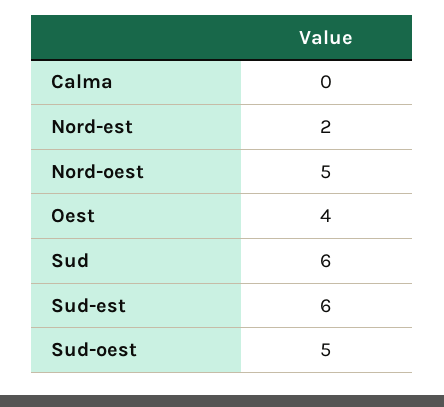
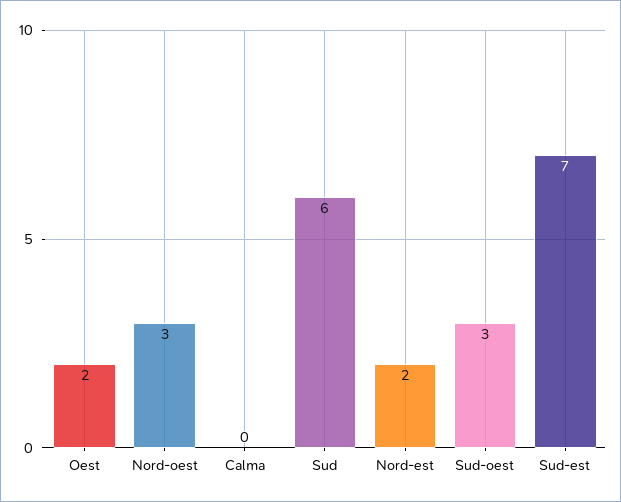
Nord-oest: 5 -> 3
Oest: 4 -> 2
Sud-est: 6 -> 7
Sud-oest: 5 -> 3

